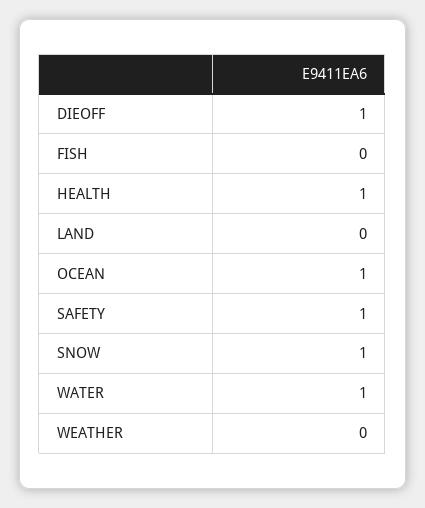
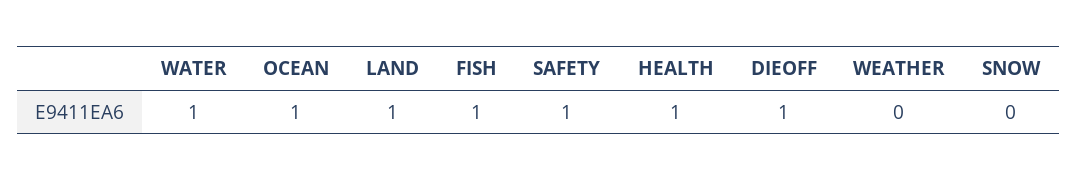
FISH: 0 -> 1
LAND: 0 -> 1
SNOW: 1 -> 0

